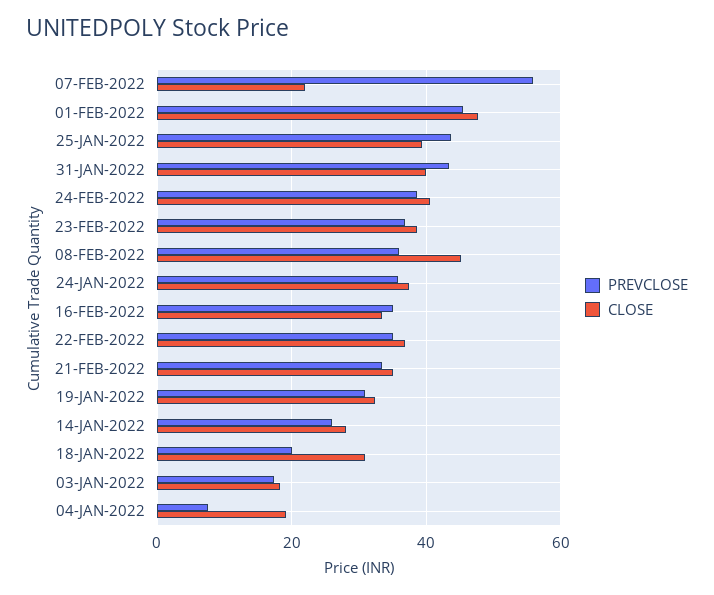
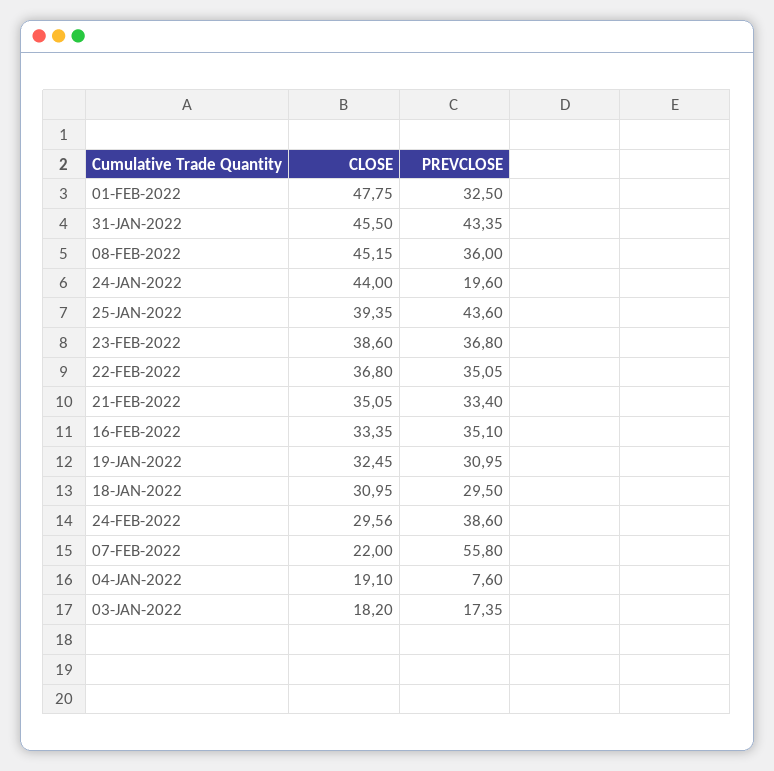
PREVCLOSE, 01-FEB-2022: 46 -> 32.5
CLOSE, 31-JAN-2022: 40 -> 45.5
CLOSE, 24-FEB-2022: 40 -> 29.56
PREVCLOSE, 24-JAN-2022: 36 -> 19.6
CLOSE, 24-JAN-2022: 38 -> 44
PREVCLOSE, 14-JAN-2022: 26 -> none
CLOSE, 14-JAN-2022: 28 -> none
PREVCLOSE, 18-JAN-2022: 20 -> 29.5

